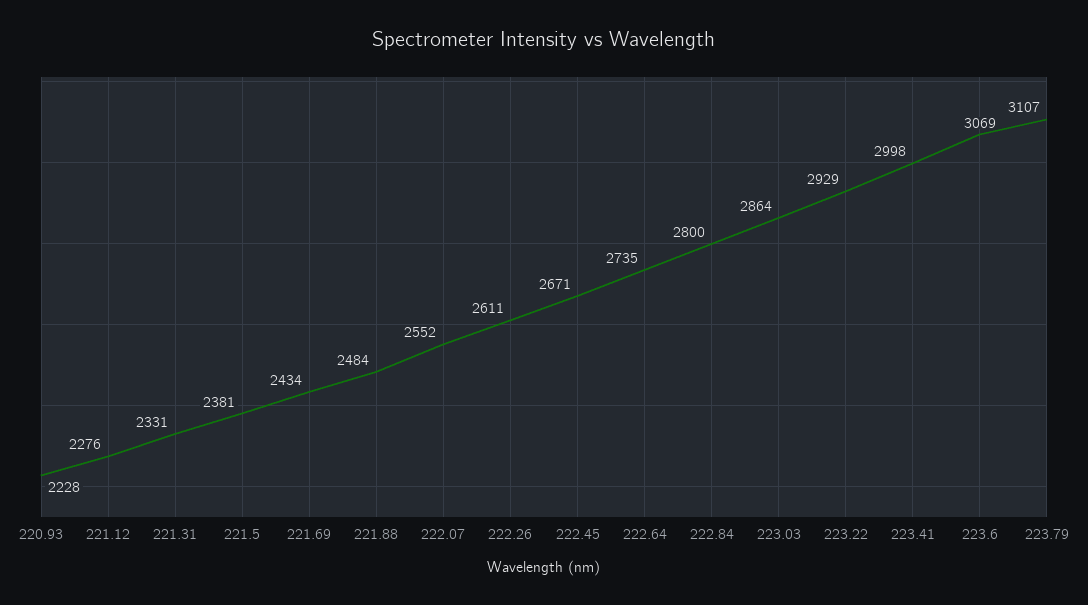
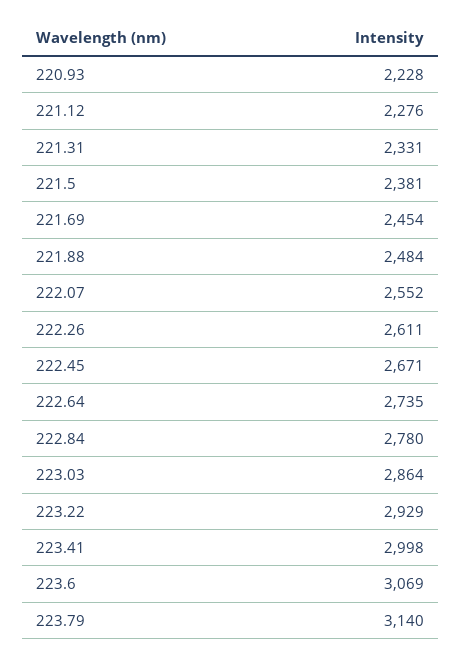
221.69: 2434 -> 2454
222.84: 2800 -> 2780
223.79: 3107 -> 3140

